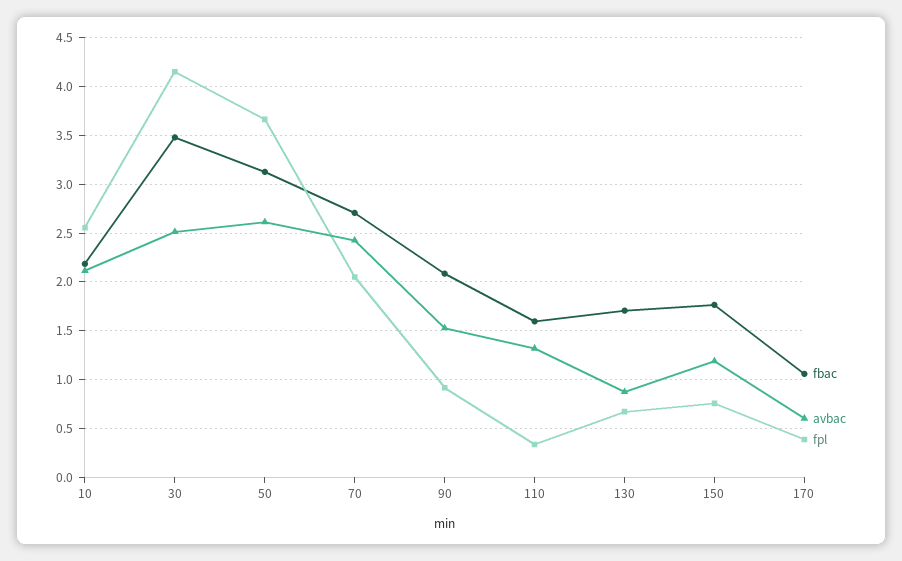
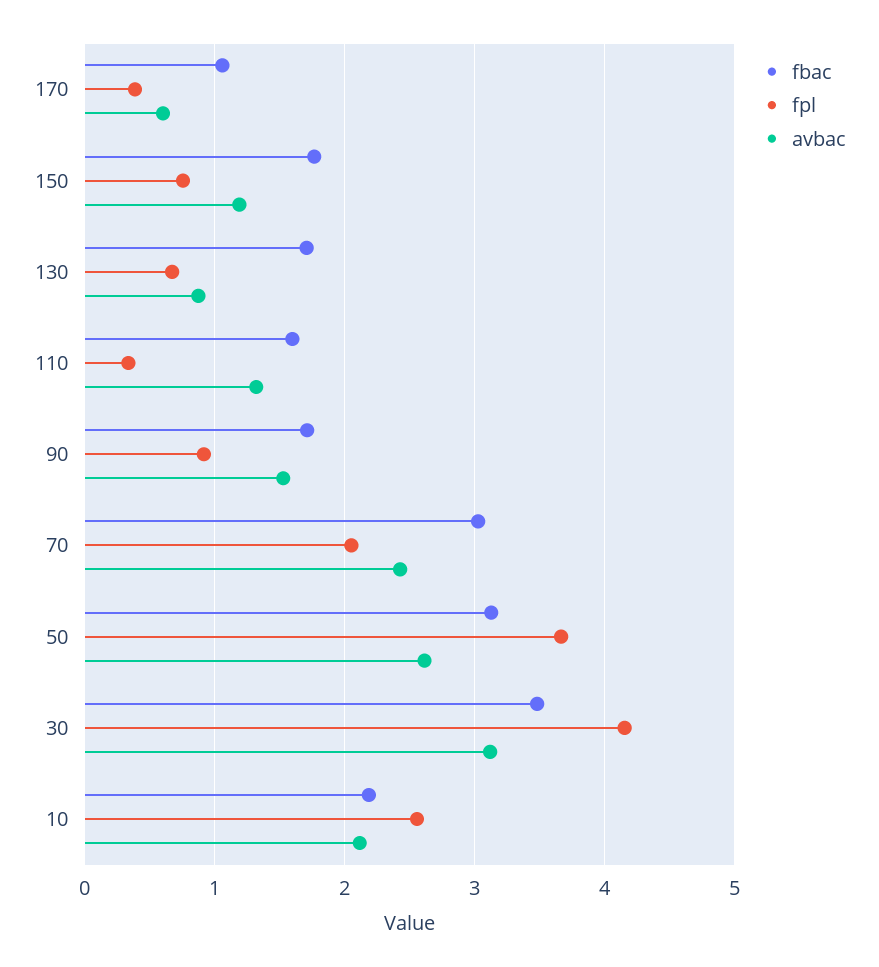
avbac, 30: 2.5 -> 3.1
fbac, 70: 2.7 -> 3
fbac, 90: 2.1 -> 1.7

